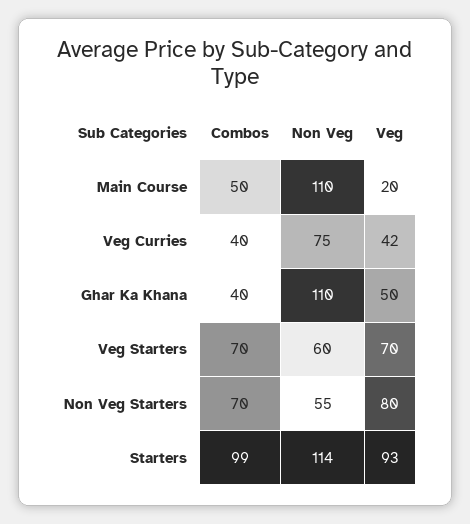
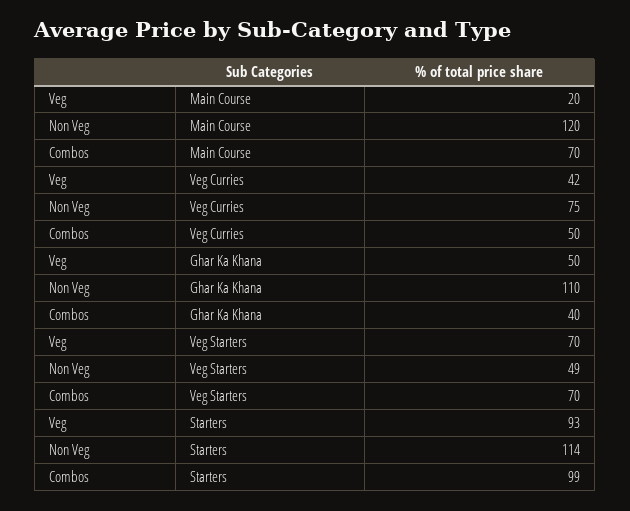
Combos, Main Course: 50 -> 70
Non Veg, Main Course: 110 -> 120
Combos, Veg Curries: 40 -> 50
Non Veg, Veg Starters: 60 -> 49
Combos, Non Veg Starters: 70 -> none
Non Veg, Non Veg Starters: 55 -> none
Veg, Non Veg Starters: 80 -> none

